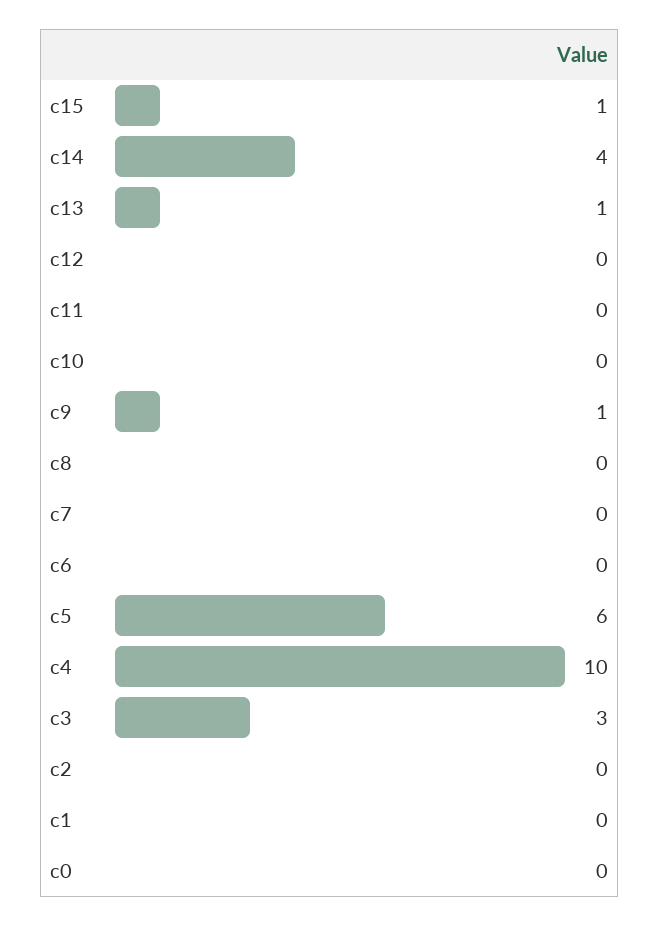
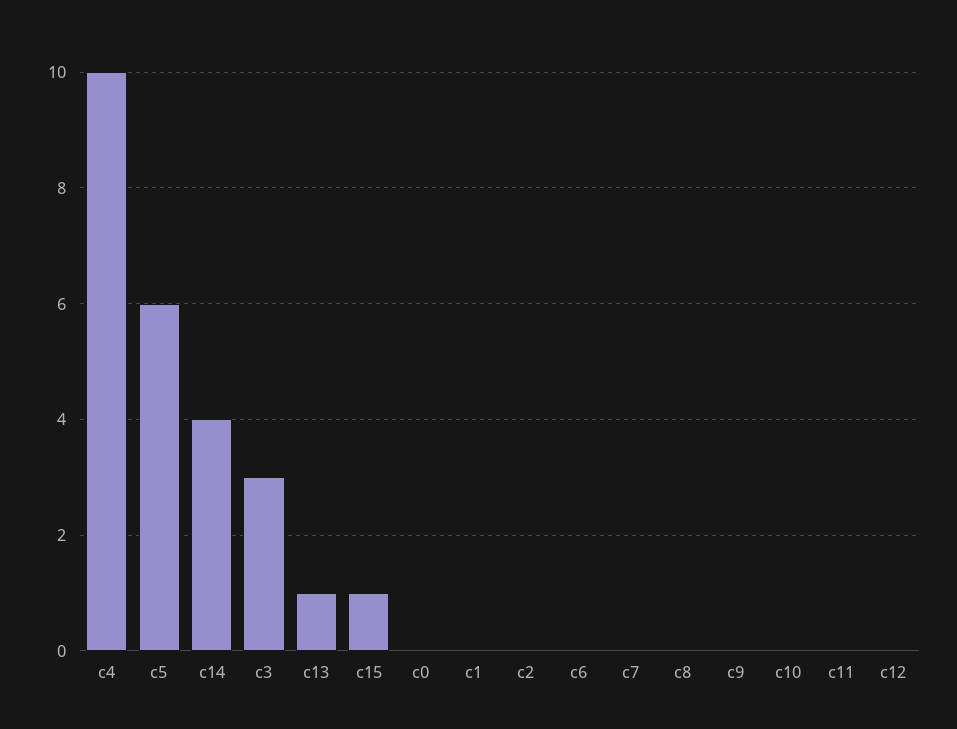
c9: 1 -> 0

